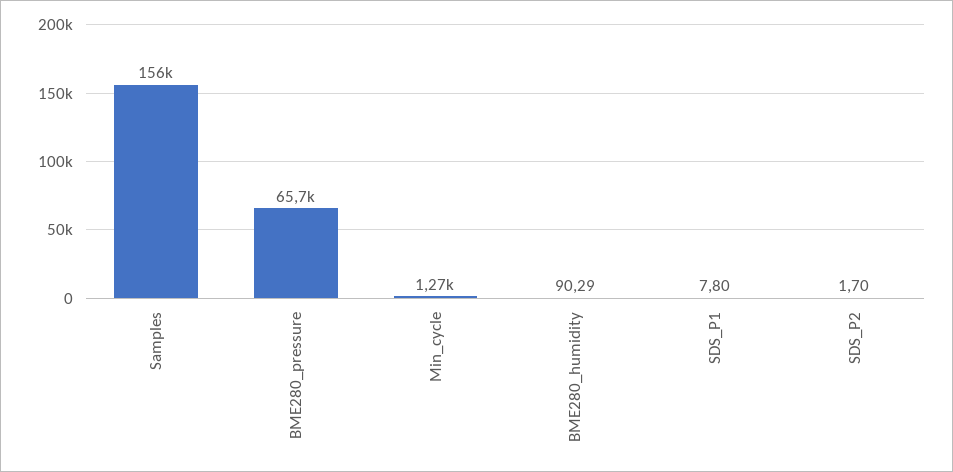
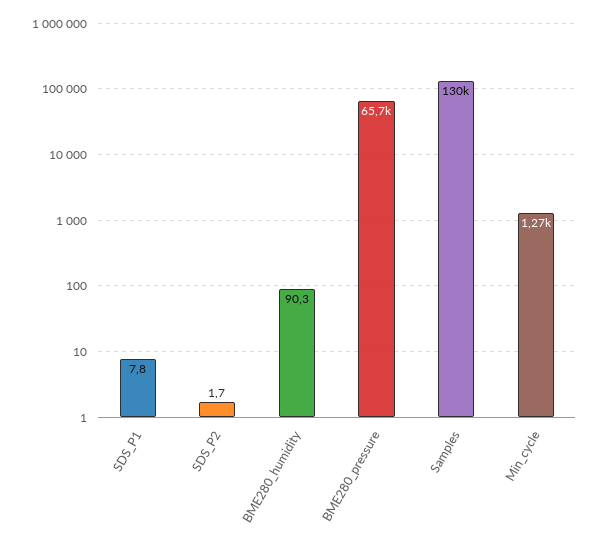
Samples: 156000 -> 130000

